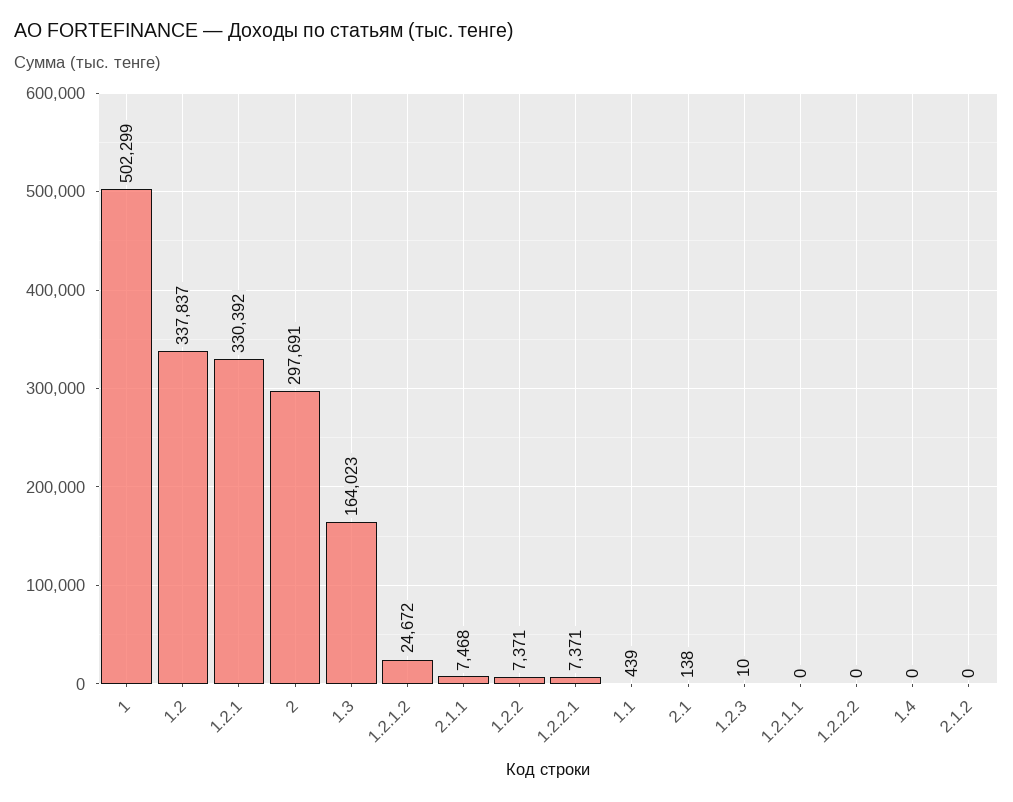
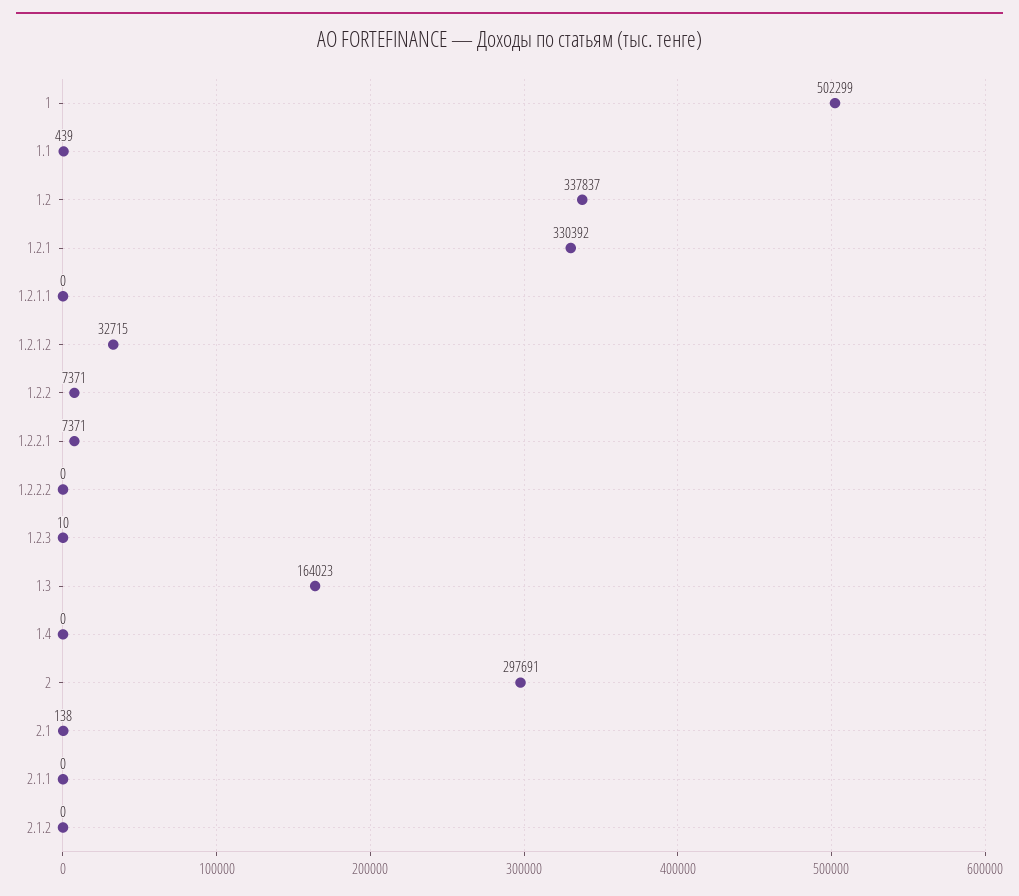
1.2.1.2: 24672 -> 32715
2.1.1: 7468 -> 0

